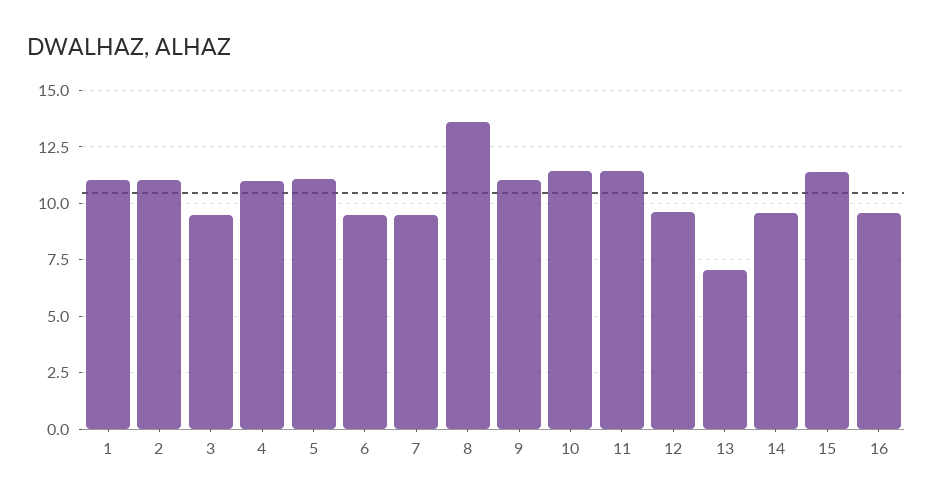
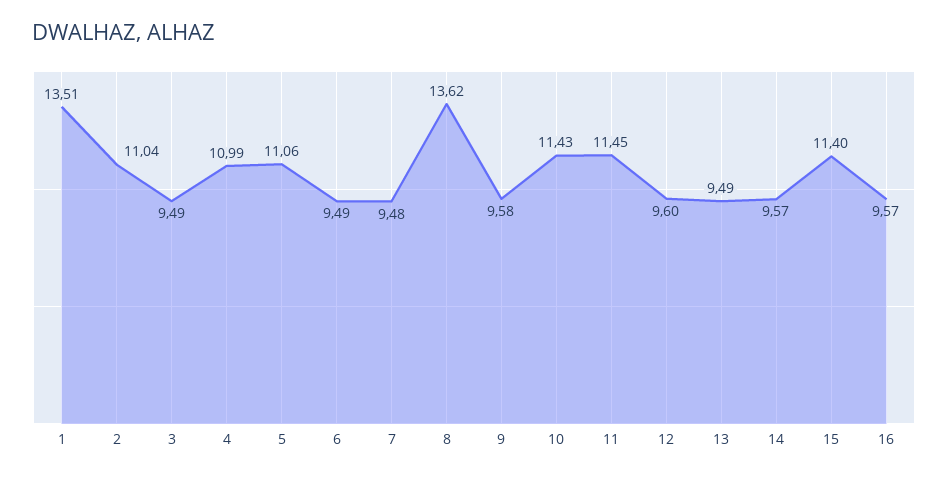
1: 11 -> 13.51
9: 11 -> 9.58
13: 7 -> 9.49

